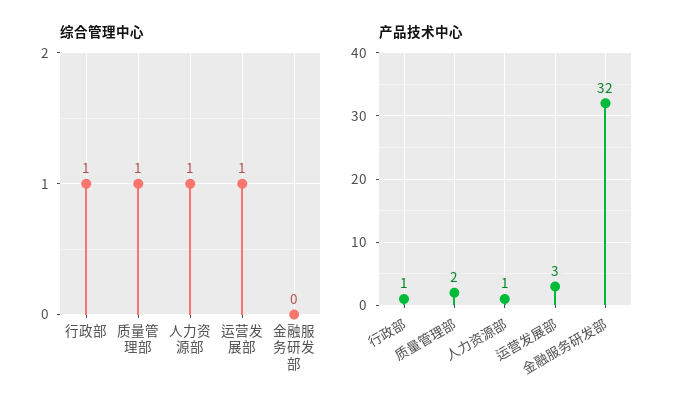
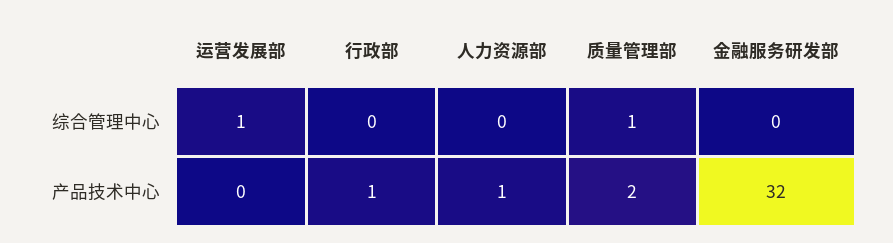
综合管理中心, 行政部: 1 -> 0
综合管理中心, 人力资源部: 1 -> 0
产品技术中心, 运营发展部: 3 -> 0

